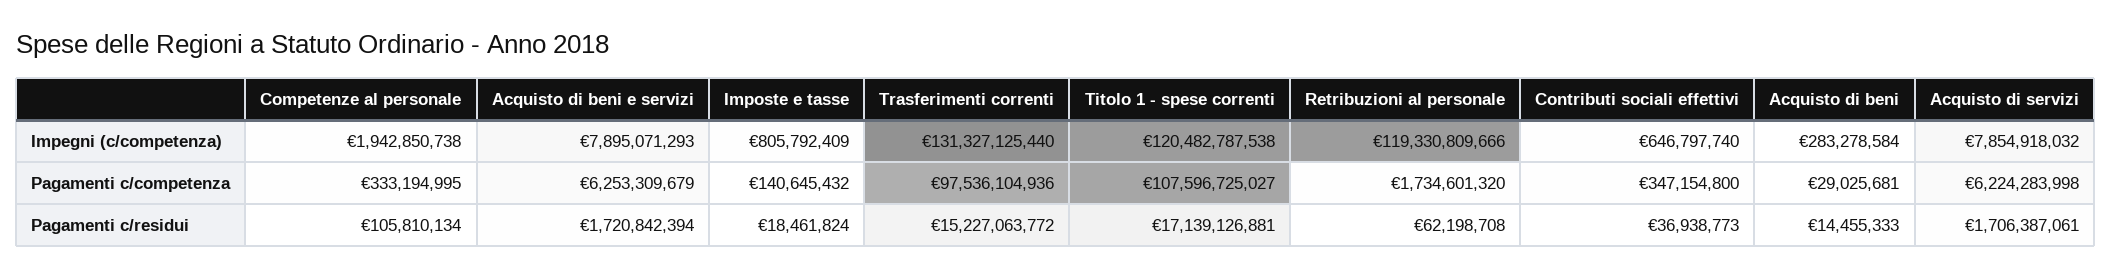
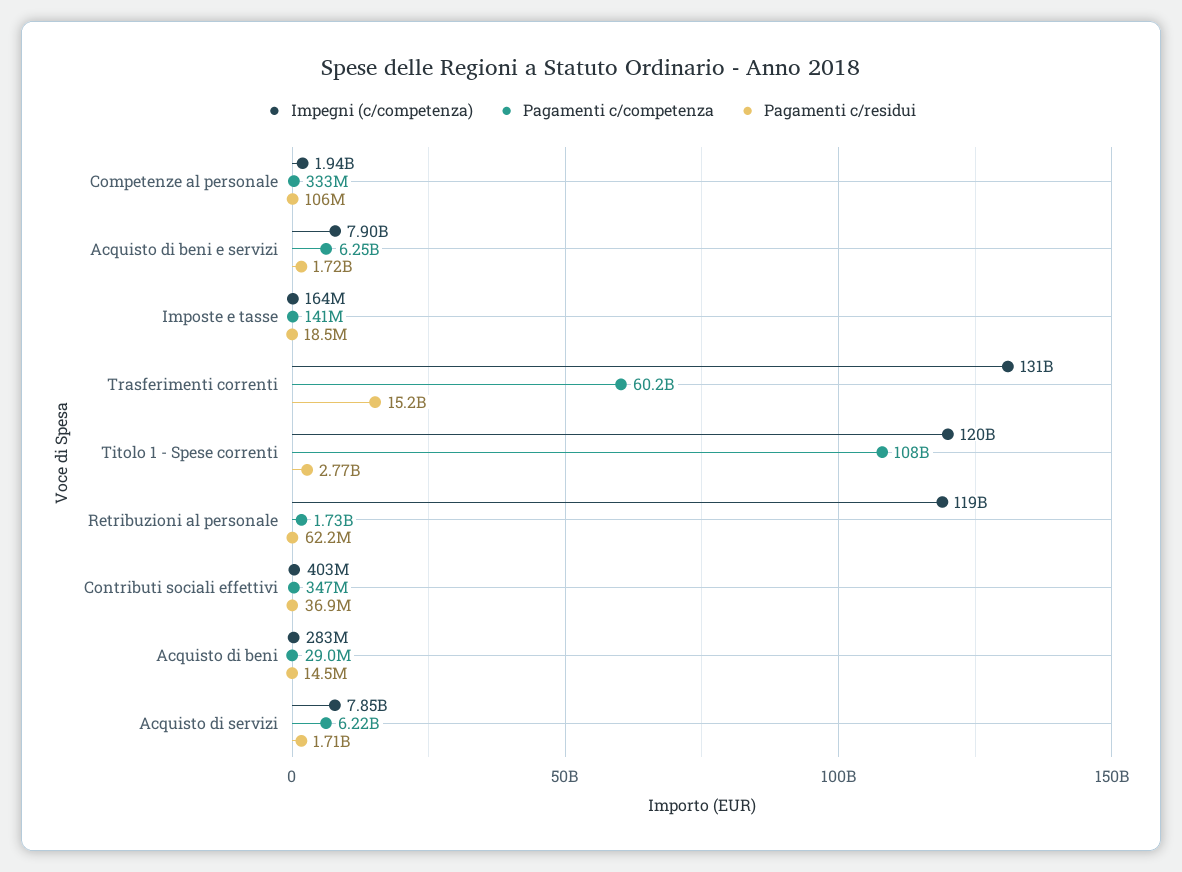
Impegni (c/competenza), Imposte e tasse: 805792409 -> 164000000
Impegni (c/competenza), Contributi sociali effettivi: 646797740 -> 403000000
Pagamenti c/competenza, Trasferimenti correnti: 97536104936 -> 60200000000
Pagamenti c/residui, Titolo 1 - spese correnti: 17139126881 -> 2770000000

